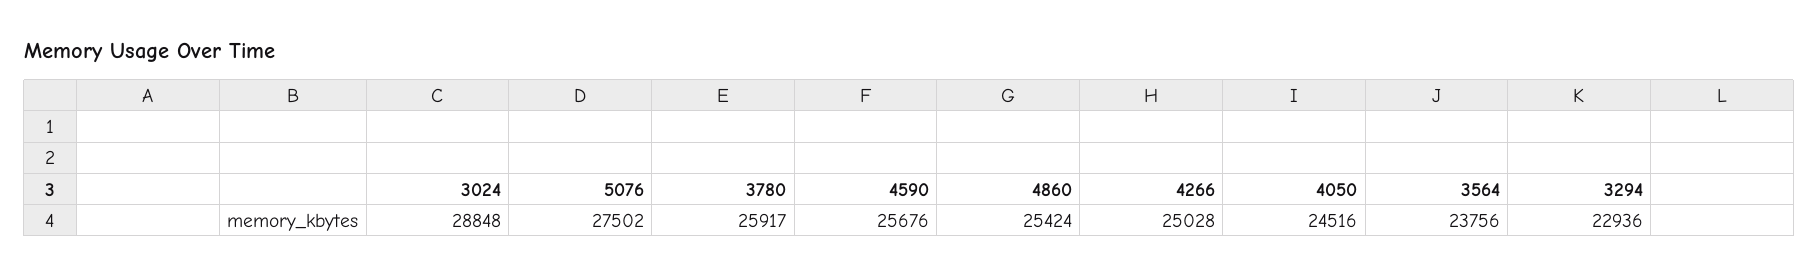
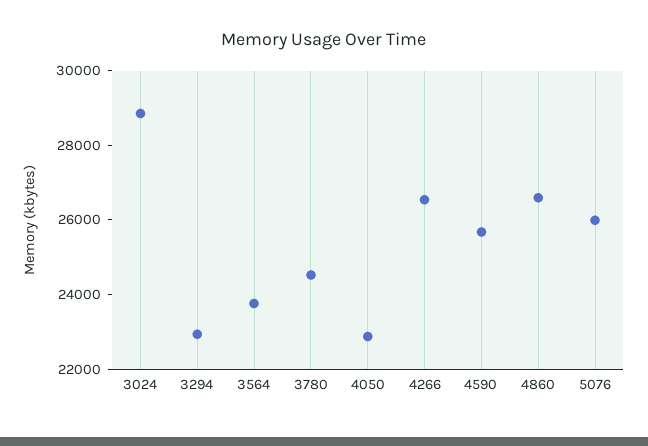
5076: 27502 -> 26000
3780: 25917 -> 24500
4860: 25424 -> 26500
4266: 25028 -> 26500
4050: 24516 -> 23000

